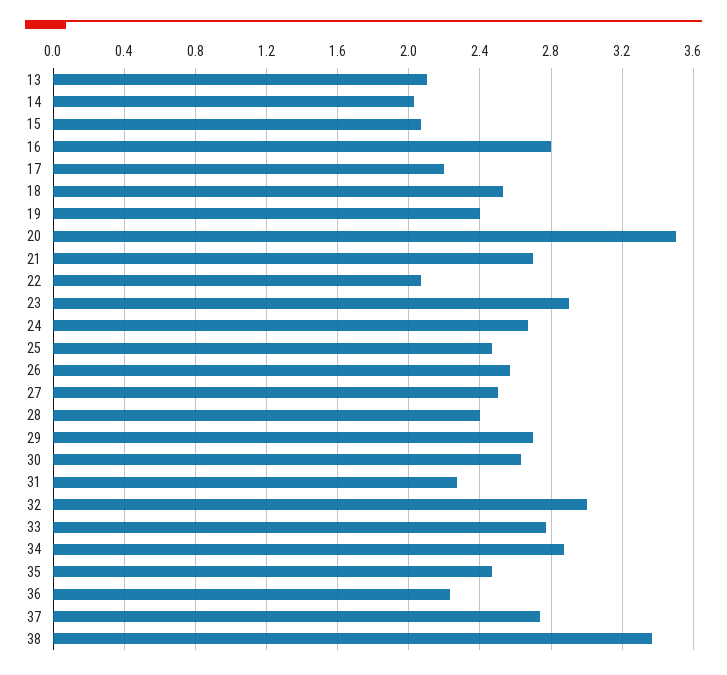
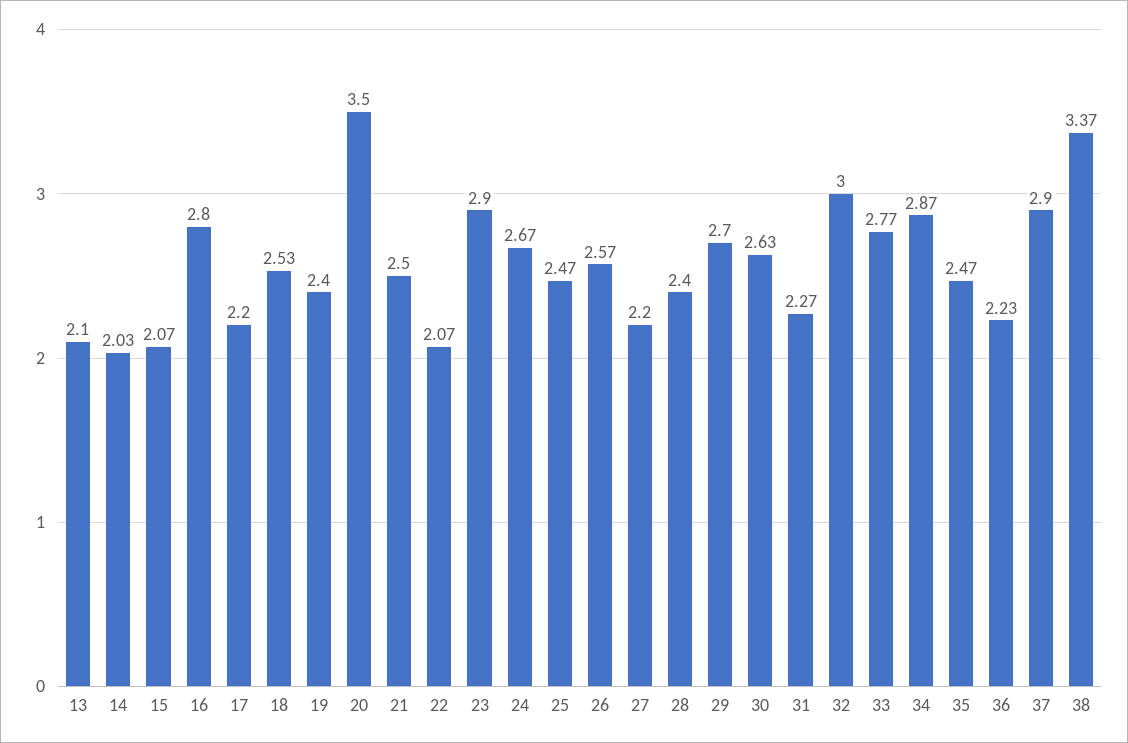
21: 2.7 -> 2.5
27: 2.5 -> 2.2
37: 2.75 -> 2.9

